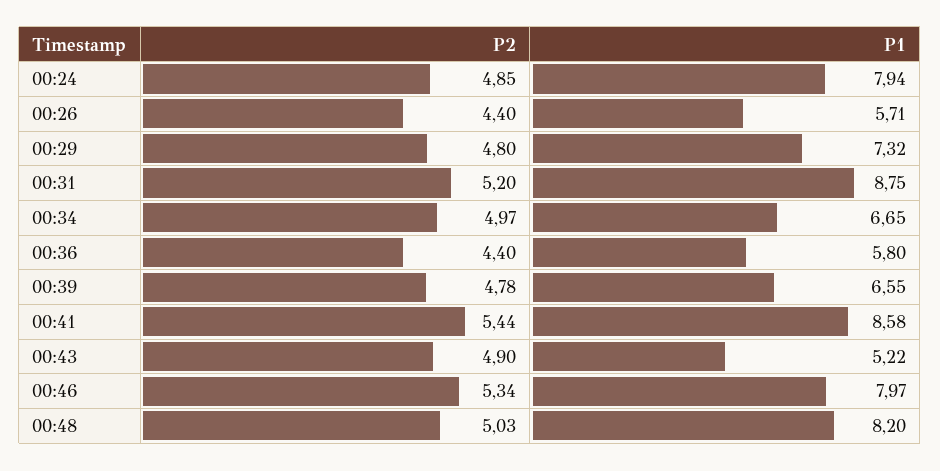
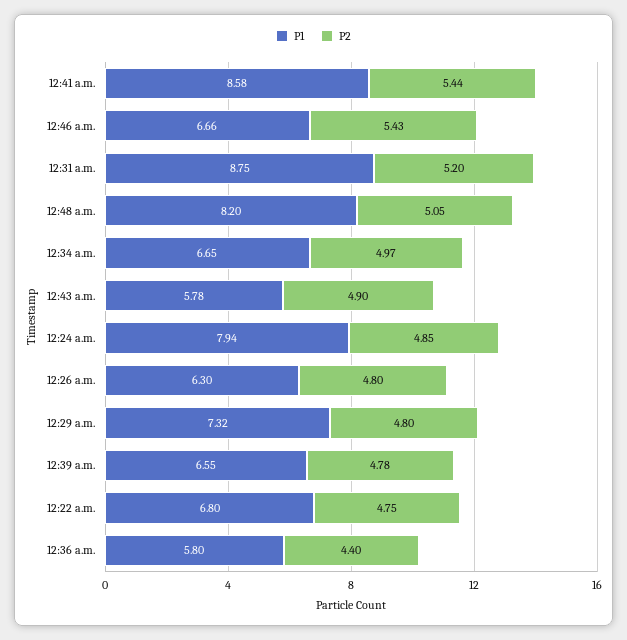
P2, 00:26: 4.4 -> 4.8
P1, 00:26: 5.71 -> 6.3
P1, 00:43: 5.22 -> 5.78
P2, 00:46: 5.34 -> 5.43
P1, 00:46: 7.97 -> 6.66
P2, 00:48: 5.03 -> 5.05
P1, 12:22 a.m.: none -> 6.8
P2, 12:22 a.m.: none -> 4.75

